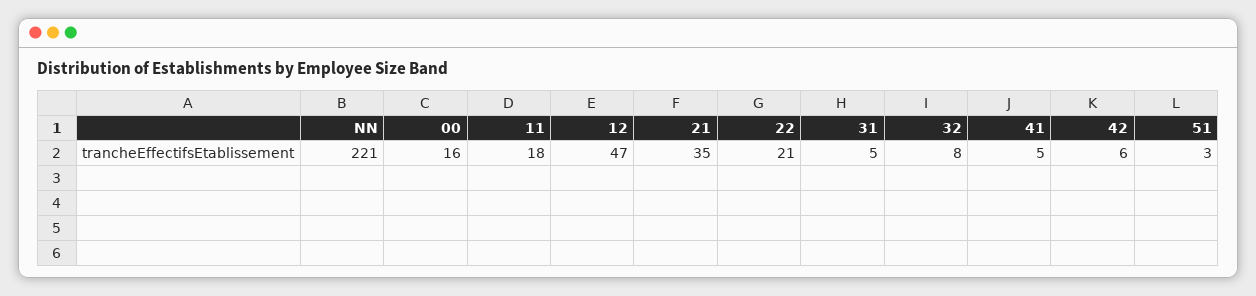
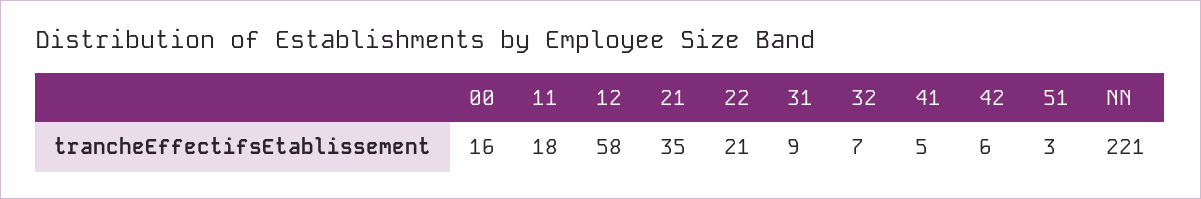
12: 47 -> 58
31: 5 -> 9
32: 8 -> 7

